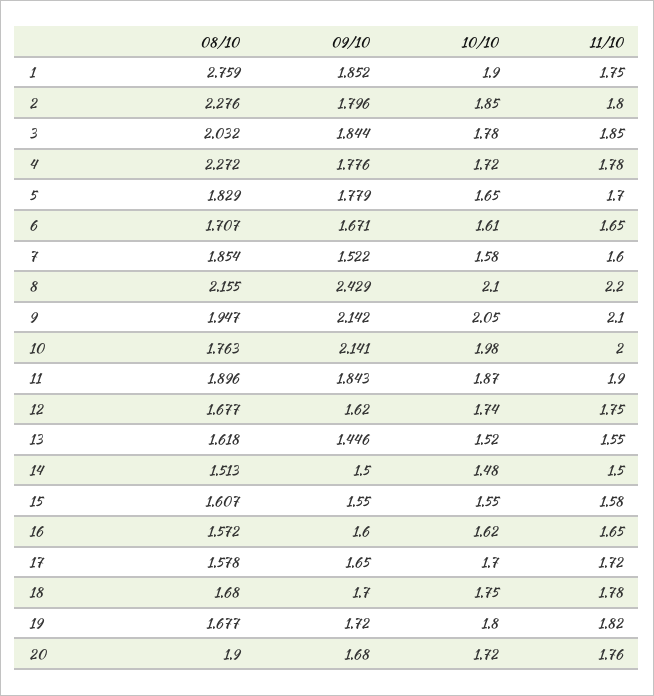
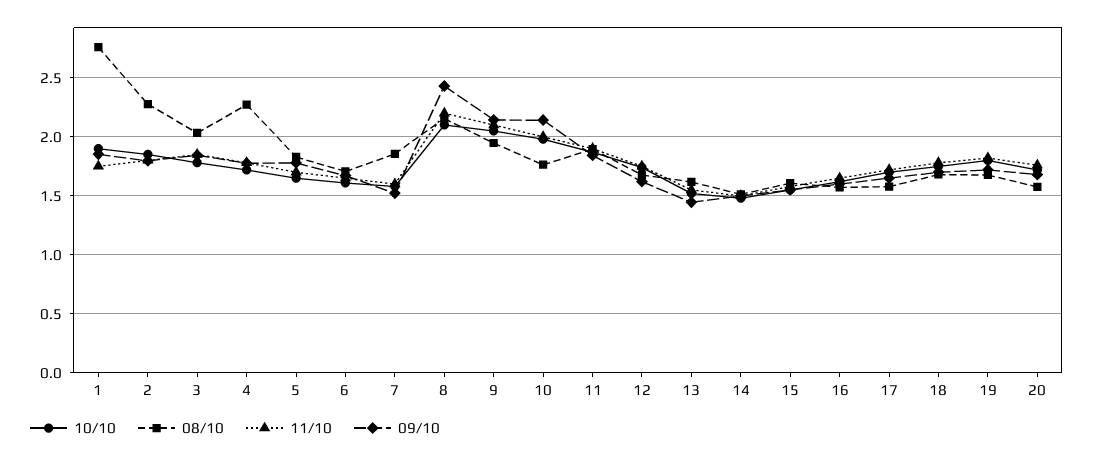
08/10, 20: 1.9 -> 1.6

